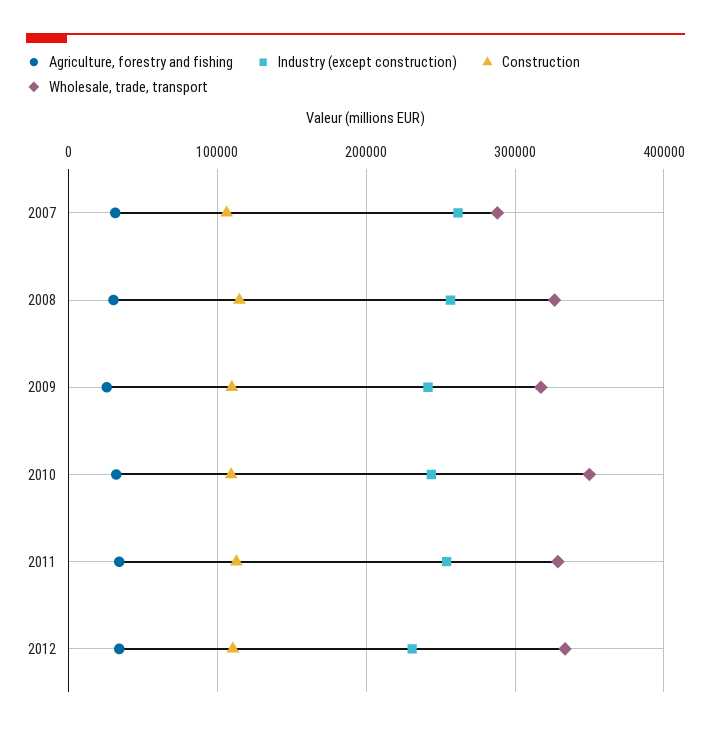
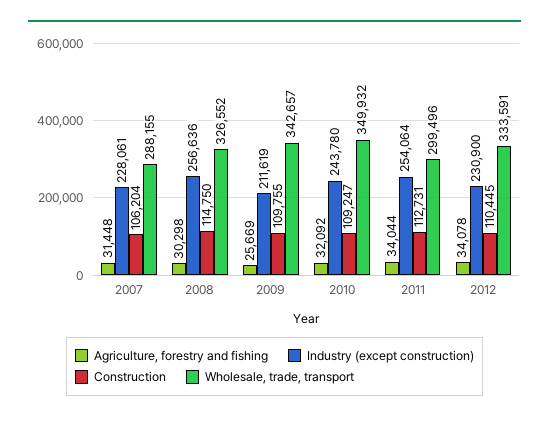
Industry (except construction), 2007: 260000 -> 228061
Industry (except construction), 2009: 240000 -> 211619
Wholesale, trade, transport, 2009: 320000 -> 342657
Wholesale, trade, transport, 2011: 330000 -> 299496

